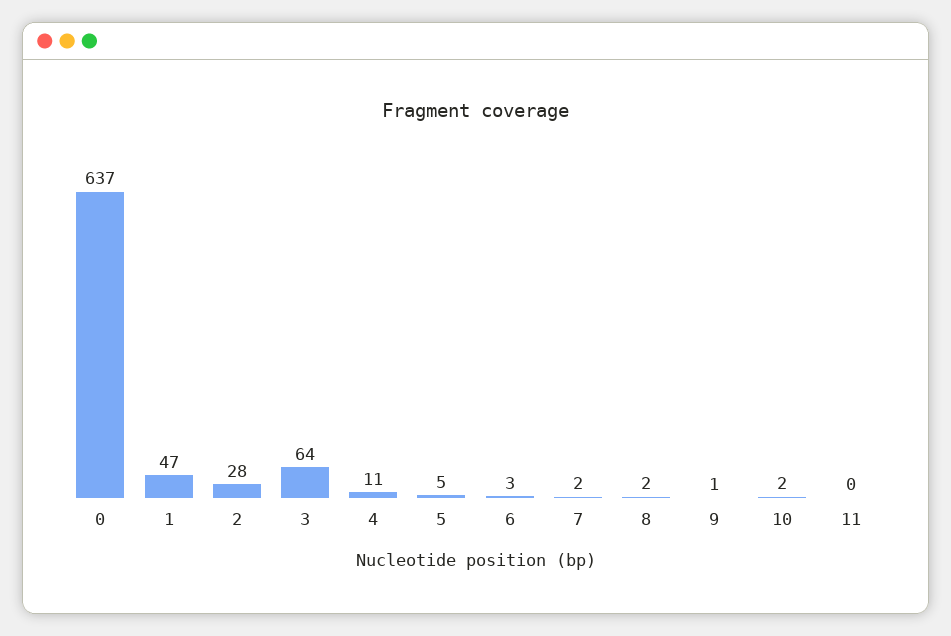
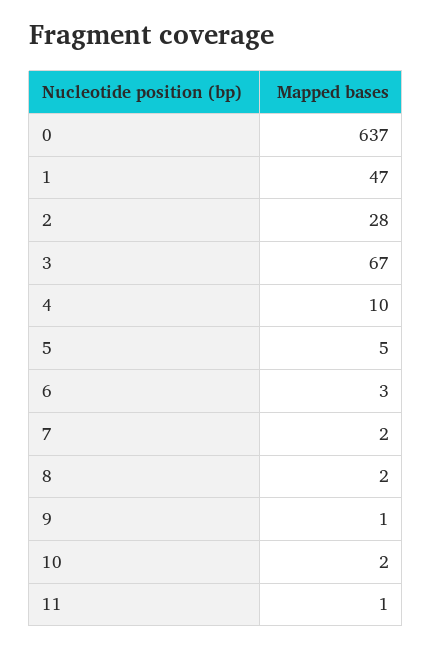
3: 64 -> 67
4: 11 -> 10
11: 0 -> 1

